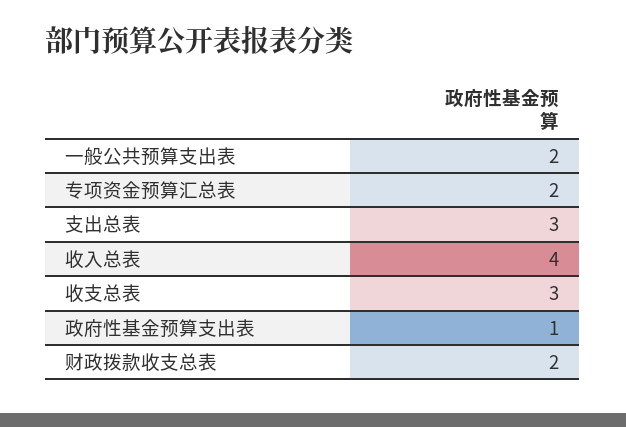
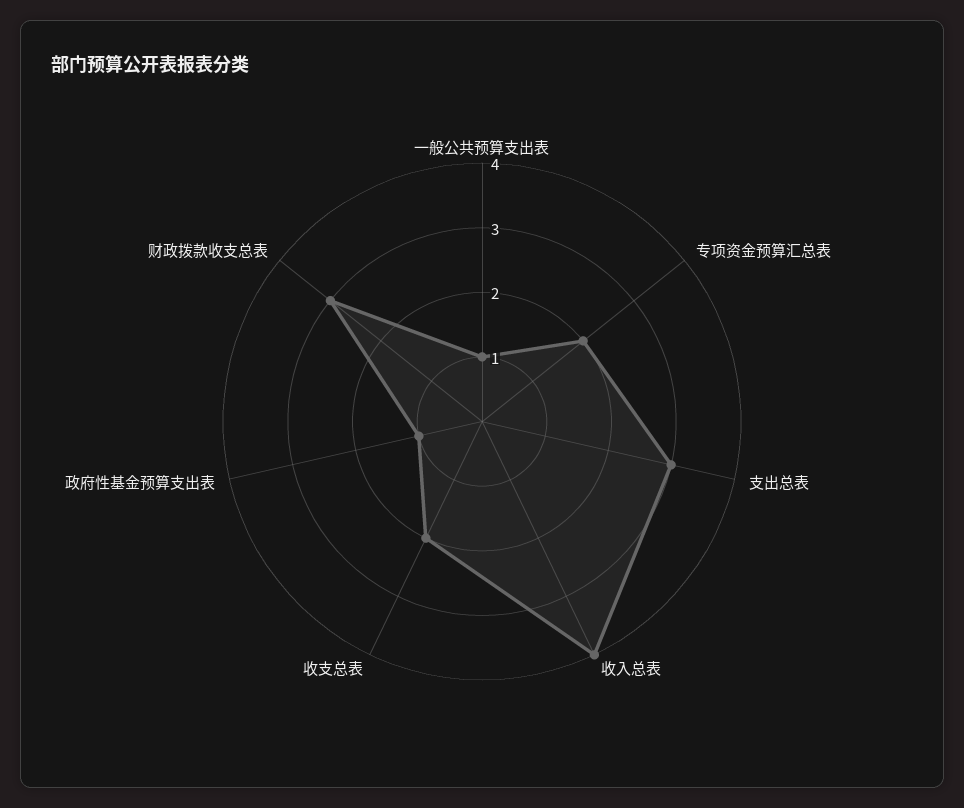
一般公共预算支出表: 2 -> 1
收支总表: 3 -> 2
财政拨款收支总表: 2 -> 3

